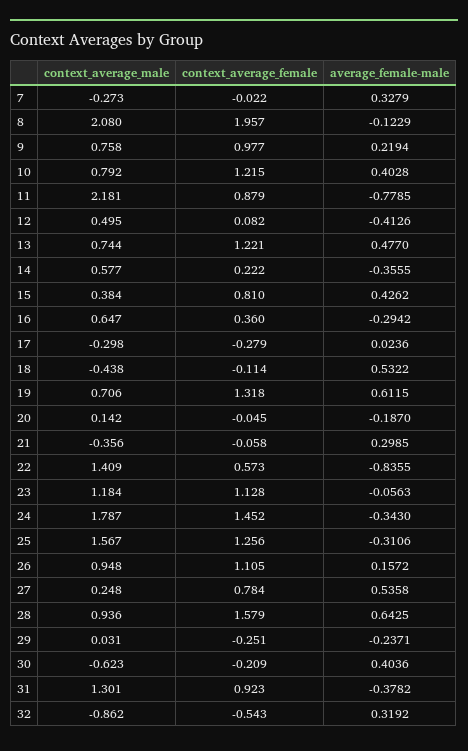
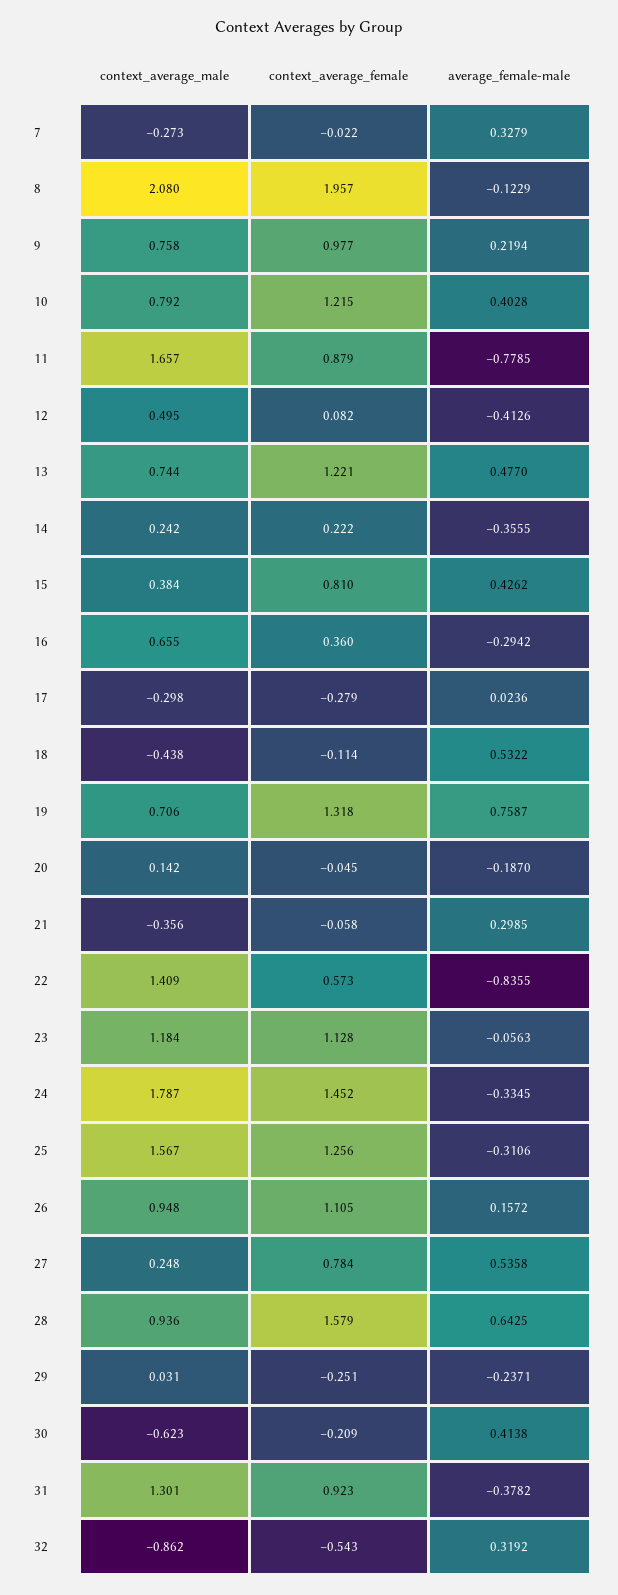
context_average_male, 11: 2.181 -> 1.657
context_average_male, 14: 0.577 -> 0.242
context_average_male, 16: 0.647 -> 0.655
average_female-male, 19: 0.6115 -> 0.7587
average_female-male, 24: -0.343 -> -0.3345
average_female-male, 30: 0.4036 -> 0.4138

